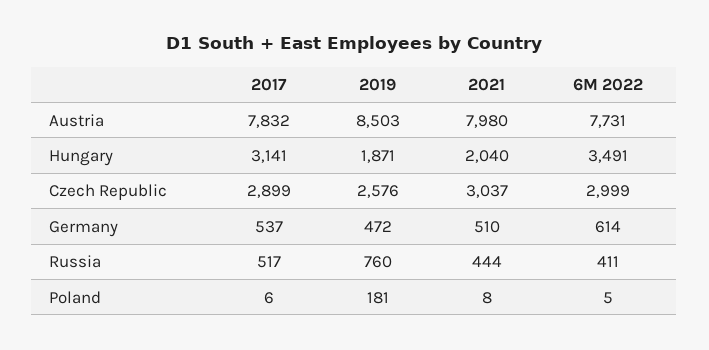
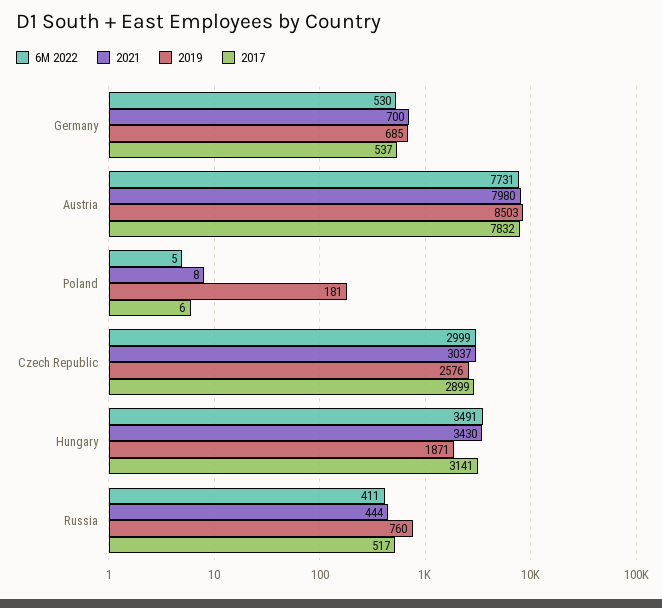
2021, Hungary: 2040 -> 3430
2019, Germany: 472 -> 685
2021, Germany: 510 -> 700
6M 2022, Germany: 614 -> 530

